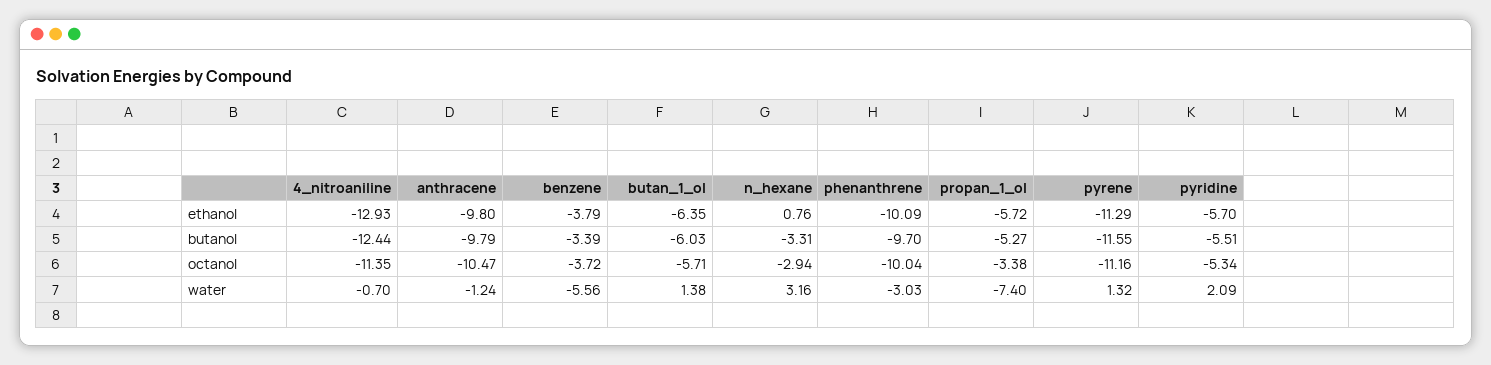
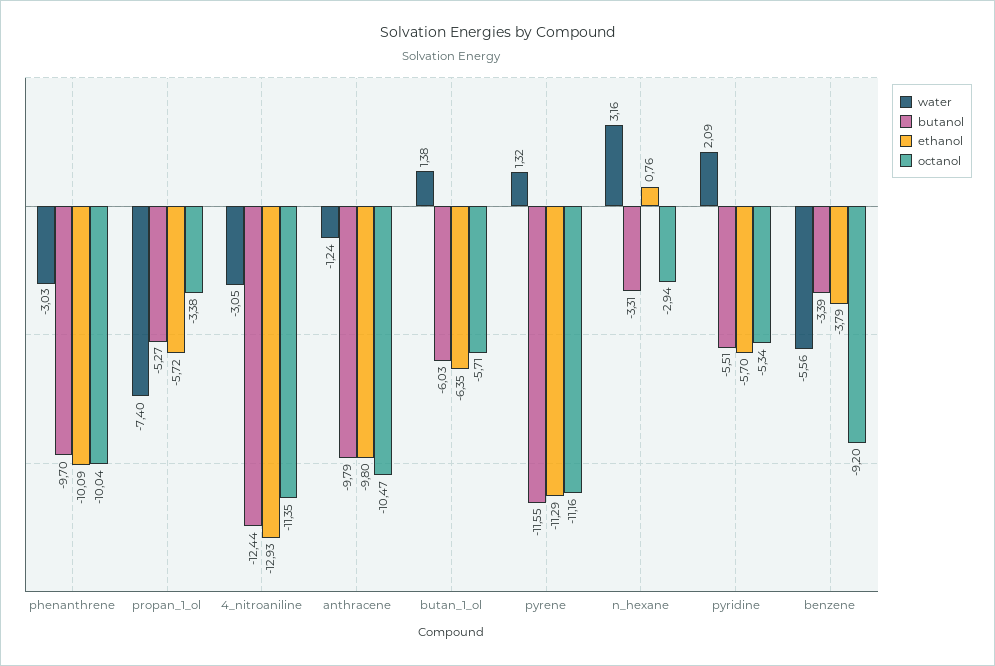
octanol, benzene: -3.72 -> -9.2
water, 4_nitroaniline: -0.7 -> -3.05

